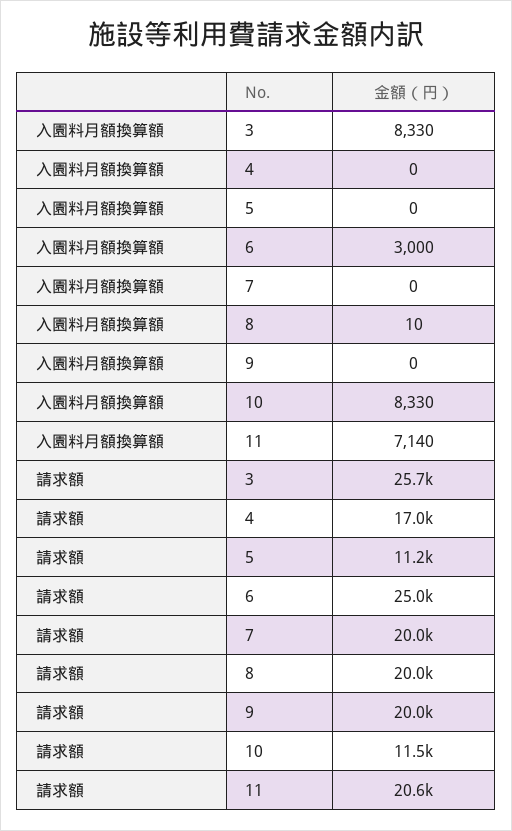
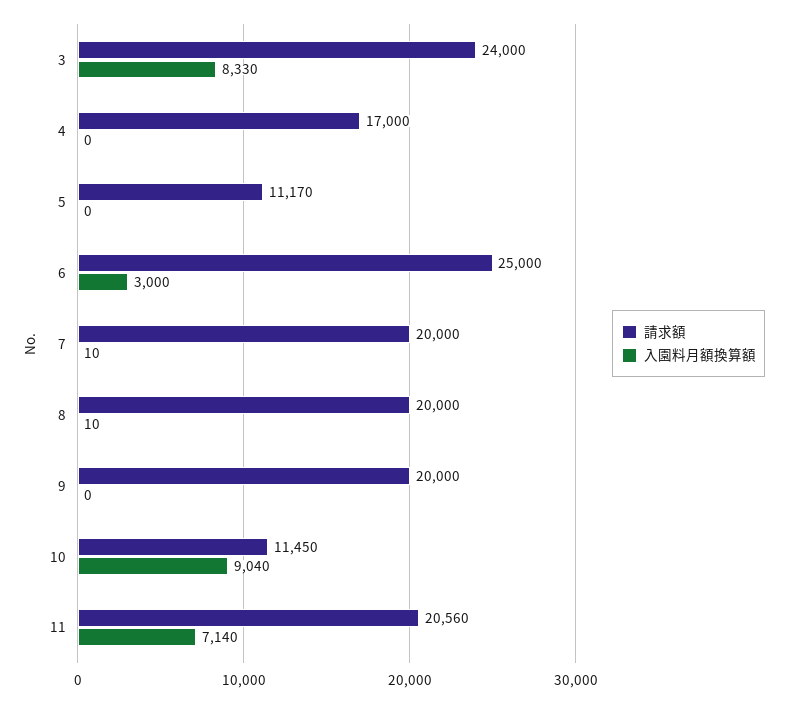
入園料月額換算額, 7: 0 -> 10
入園料月額換算額, 10: 8330 -> 9040
請求額, 3: 25700 -> 24000

